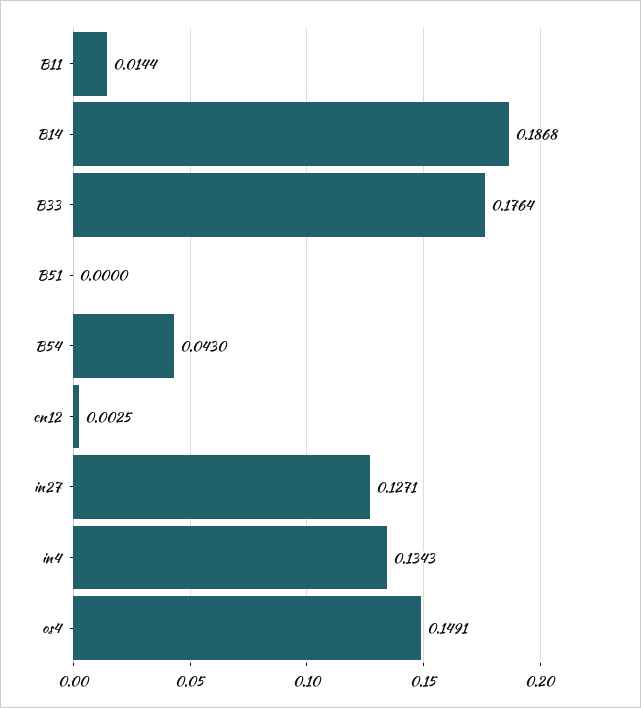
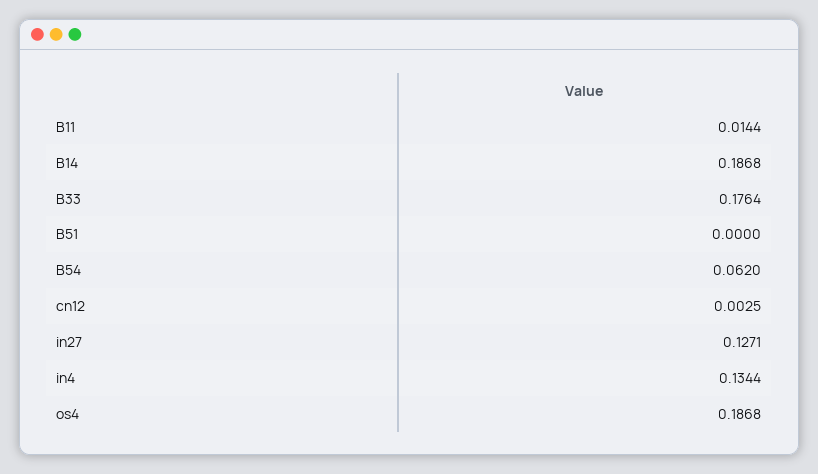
B54: 0.043 -> 0.062
in4: 0.1343 -> 0.1344
os4: 0.1491 -> 0.1868

